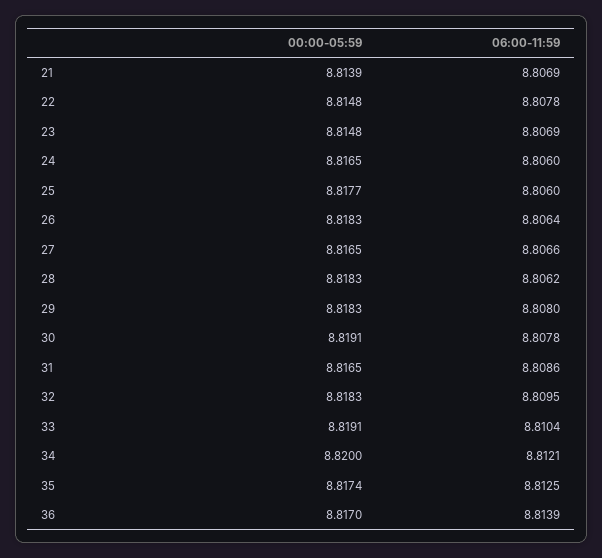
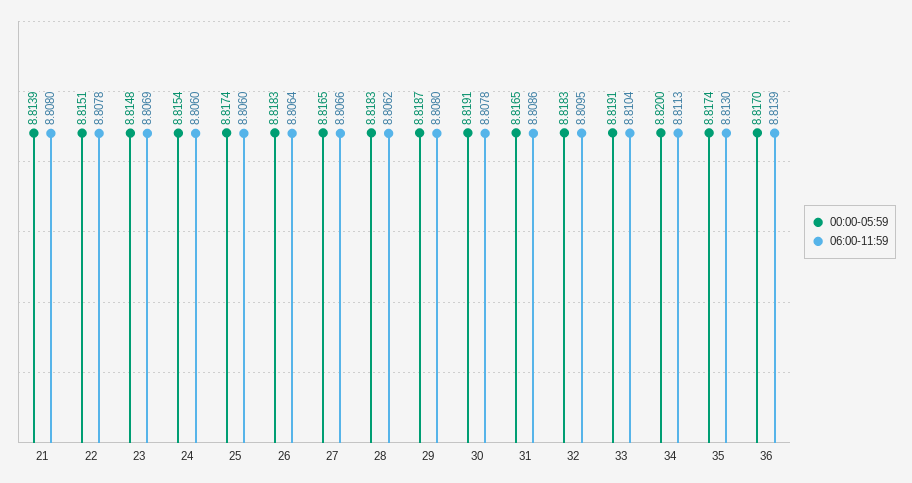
06:00-11:59, 21: 8.8069 -> 8.808
00:00-05:59, 22: 8.8148 -> 8.8151
00:00-05:59, 24: 8.8165 -> 8.8154
00:00-05:59, 25: 8.8177 -> 8.8174
00:00-05:59, 29: 8.8183 -> 8.8187
06:00-11:59, 34: 8.8121 -> 8.8113
06:00-11:59, 35: 8.8125 -> 8.813

